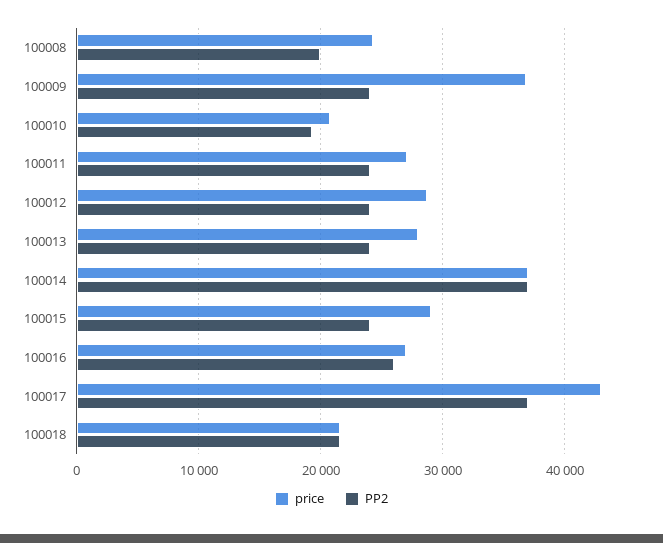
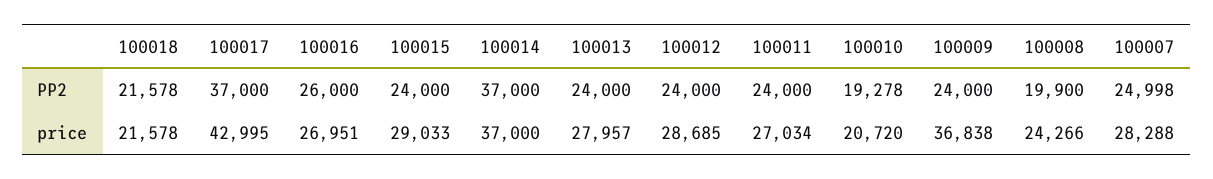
PP2, 100007: none -> 24998
price, 100007: none -> 28288

